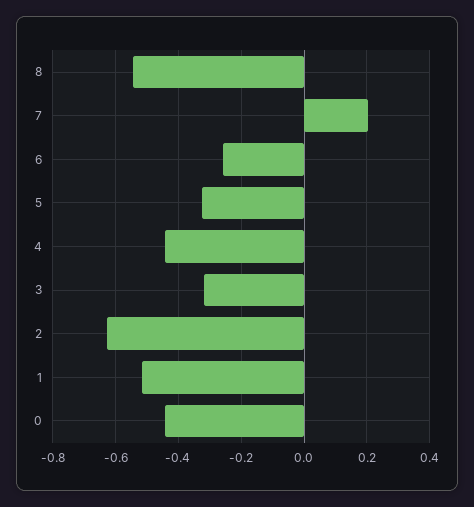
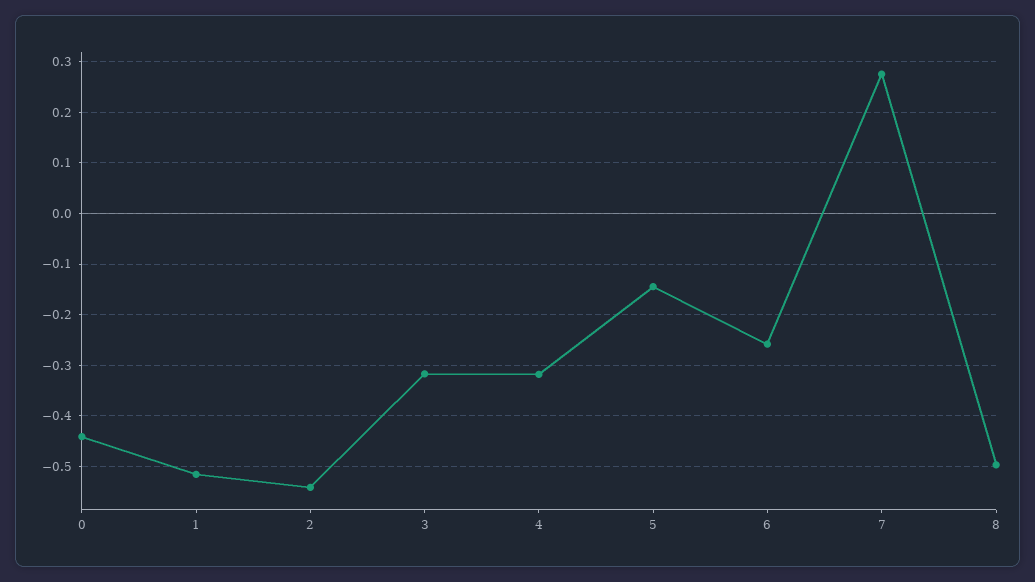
8: -0.54 -> -0.5
7: 0.2 -> 0.28
5: -0.32 -> -0.14
4: -0.44 -> -0.32
2: -0.62 -> -0.54

